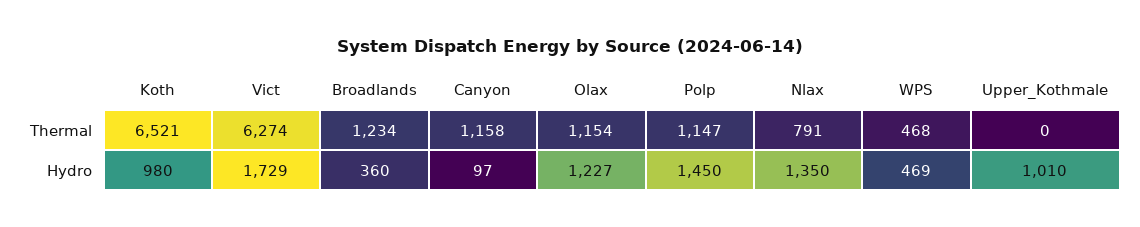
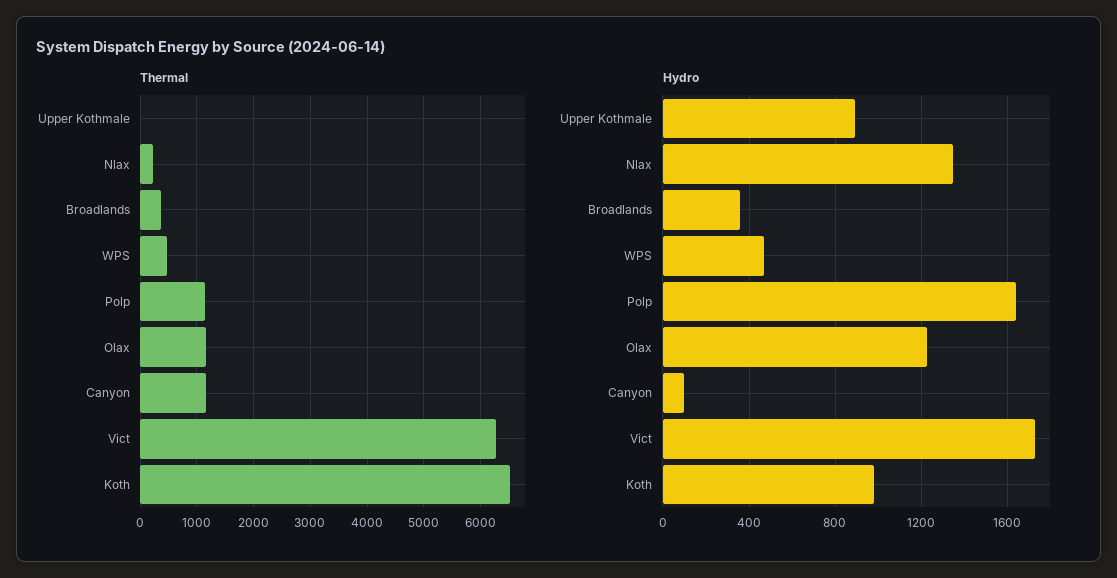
Thermal, Broadlands: 1234 -> 400
Thermal, Nlax: 791 -> 200
Hydro, Polp: 1450 -> 1650
Hydro, Upper_Kothmale: 1010 -> 900

